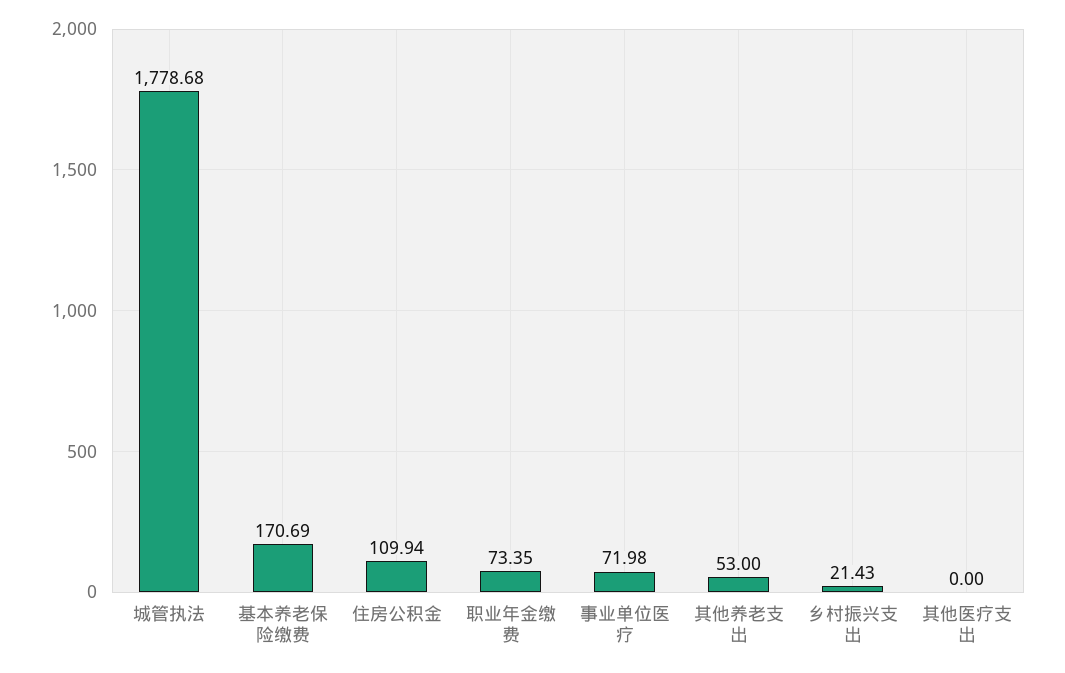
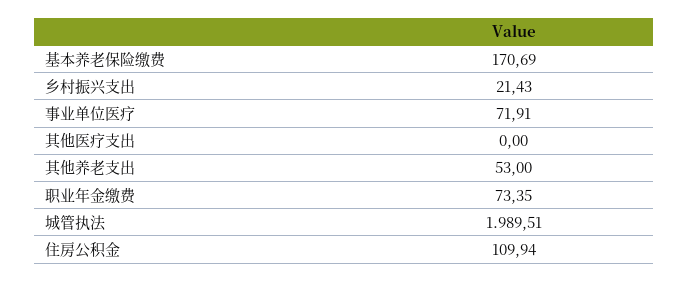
城管执法: 1778.68 -> 1989.51
事业单位医疗: 71.98 -> 71.91

